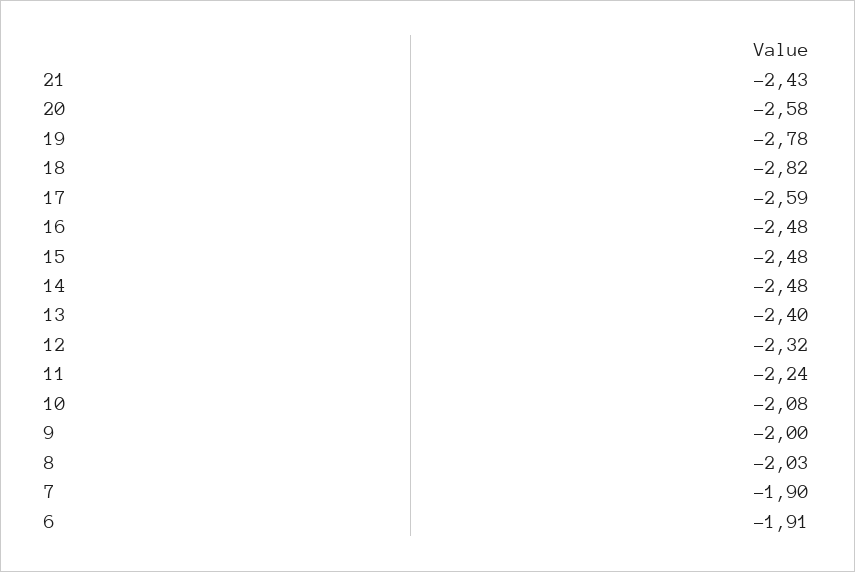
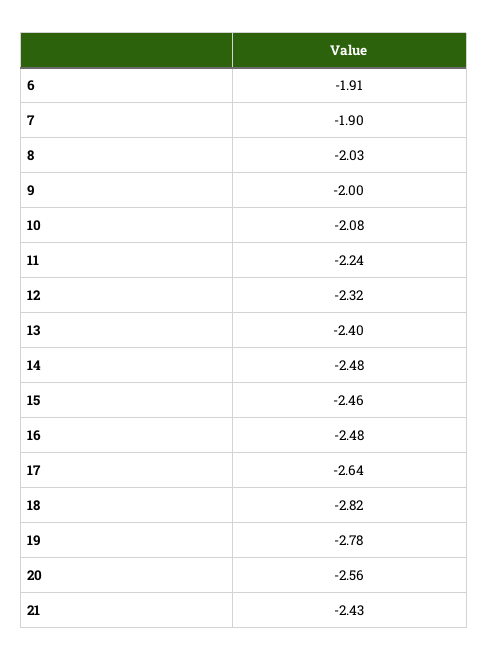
20: -2.58 -> -2.56
17: -2.59 -> -2.64
15: -2.48 -> -2.46

